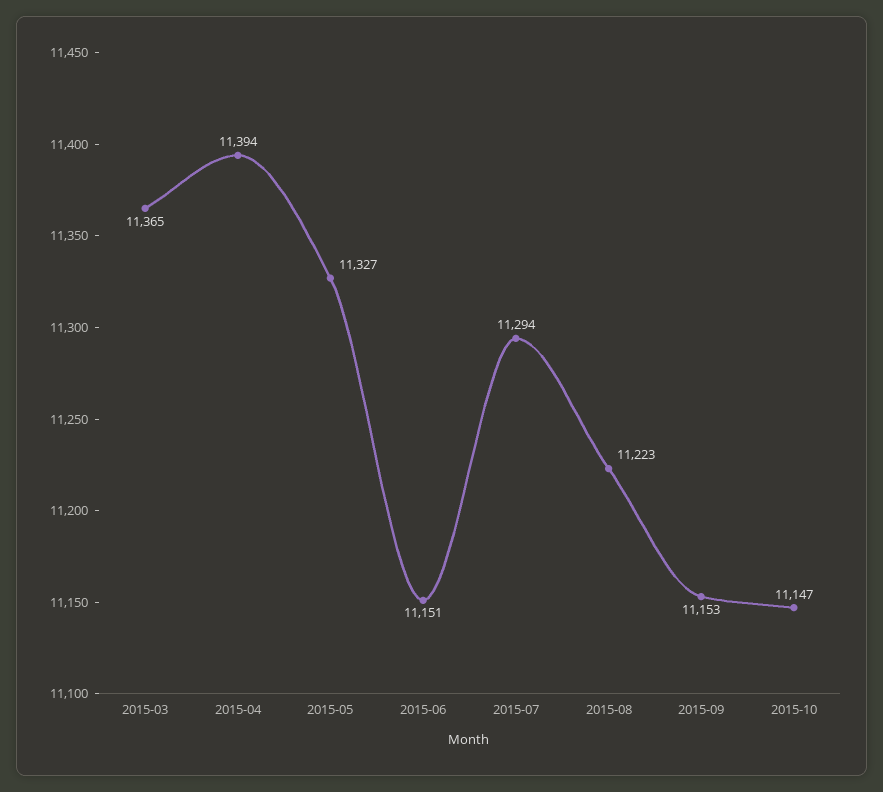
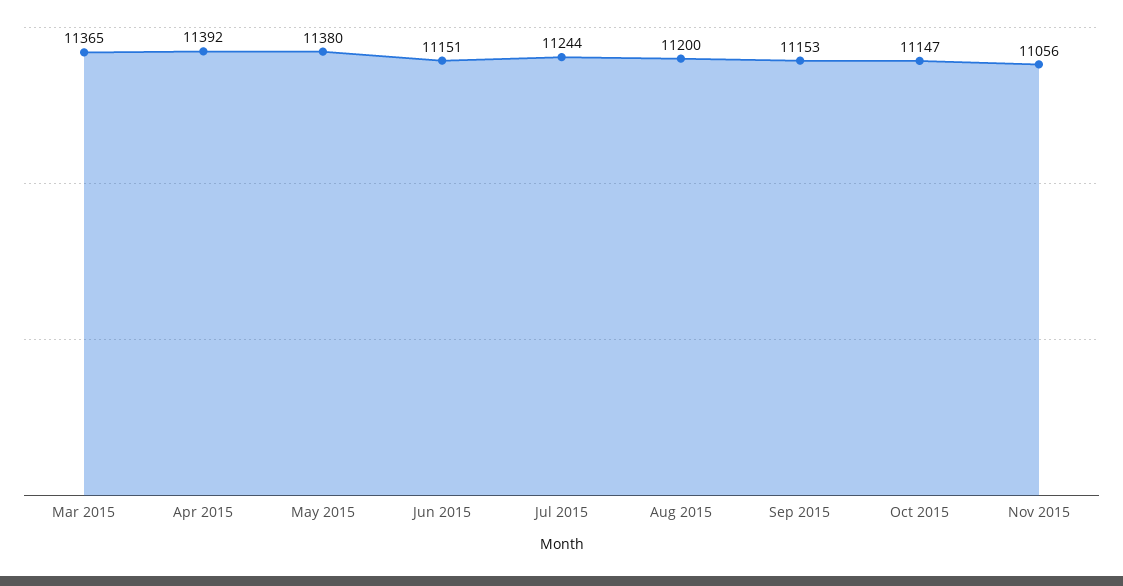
2015-04: 11394 -> 11392
2015-05: 11327 -> 11380
2015-07: 11294 -> 11244
2015-08: 11223 -> 11200
Nov 2015: none -> 11056

